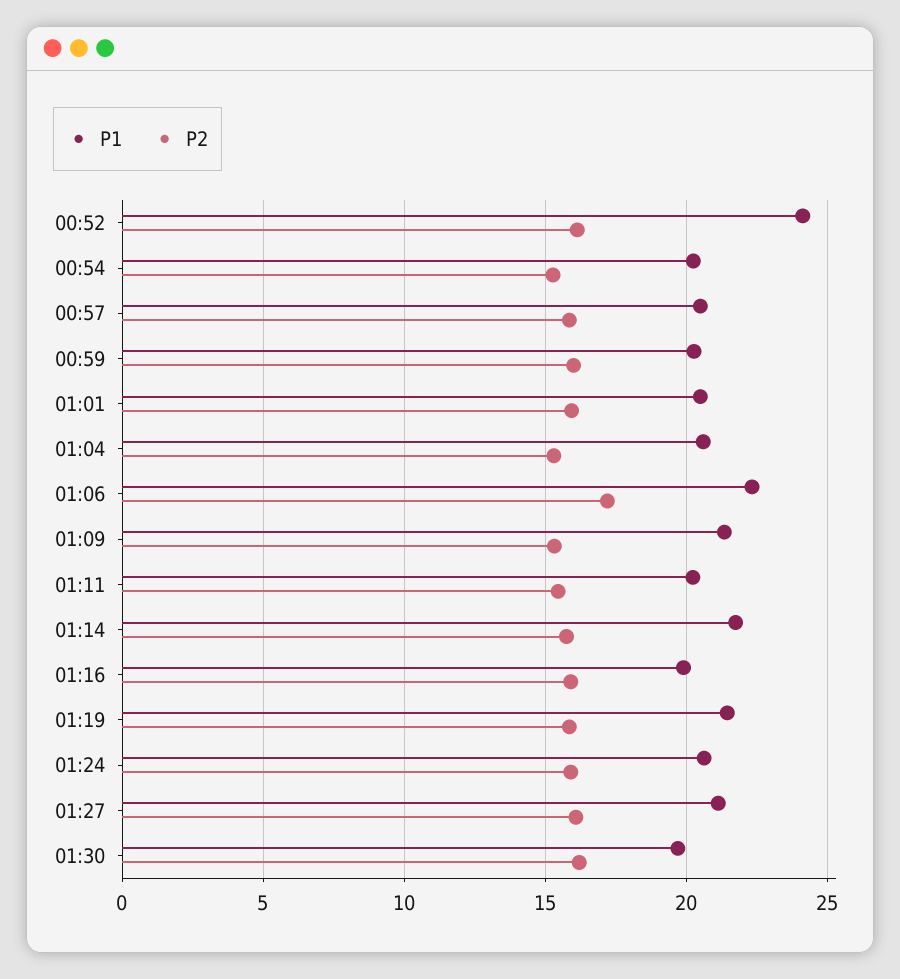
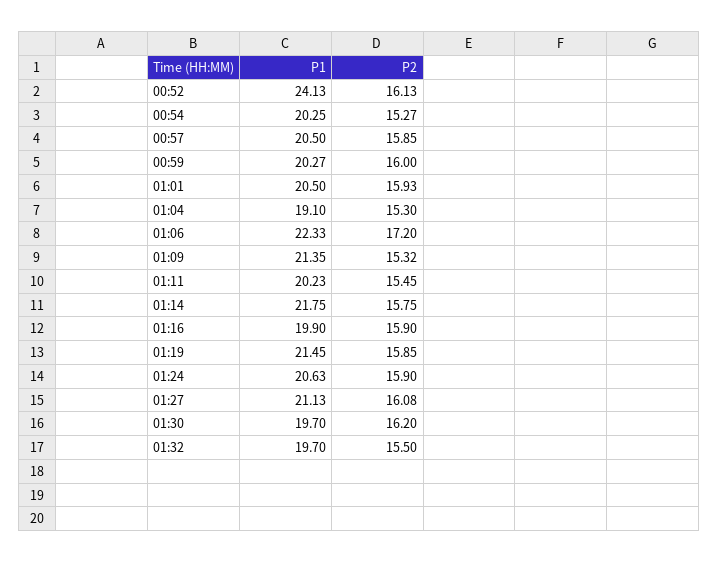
P1, 01:04: 20.5 -> 19.1
P1, 01:32: none -> 19.7
P2, 01:32: none -> 15.5

